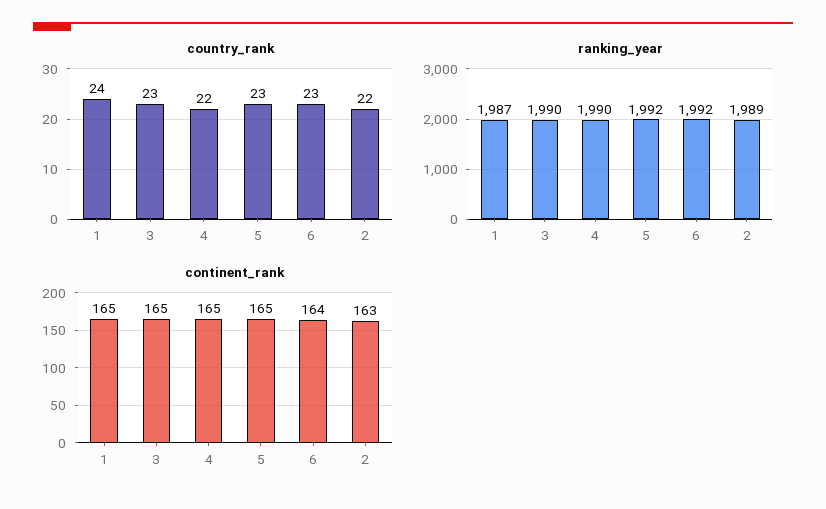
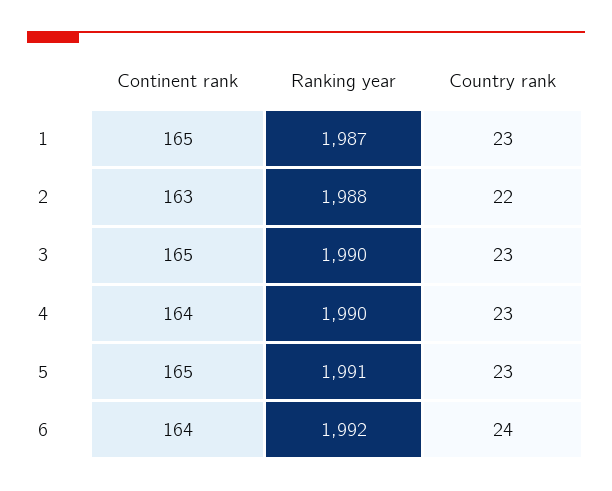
country_rank, 1: 24 -> 23
country_rank, 4: 22 -> 23
country_rank, 6: 23 -> 24
ranking_year, 5: 1992 -> 1991
ranking_year, 2: 1989 -> 1988
continent_rank, 4: 165 -> 164

